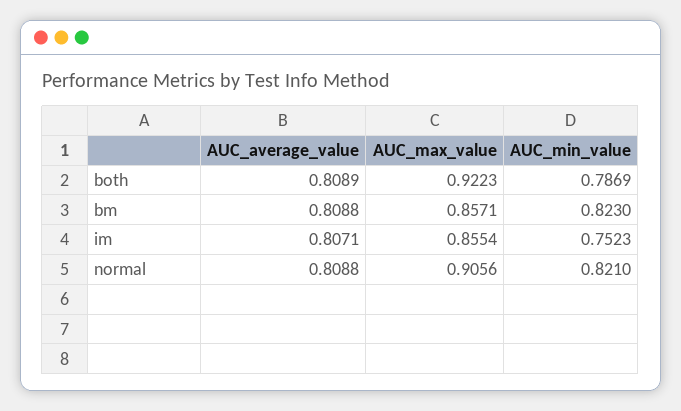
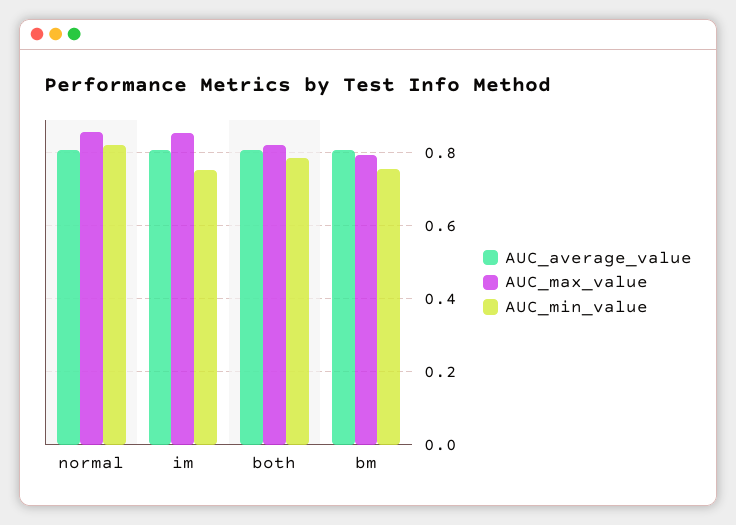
AUC_max_value, both: 0.9223 -> 0.82
AUC_max_value, bm: 0.8571 -> 0.8
AUC_min_value, bm: 0.823 -> 0.76
AUC_max_value, normal: 0.9056 -> 0.86

